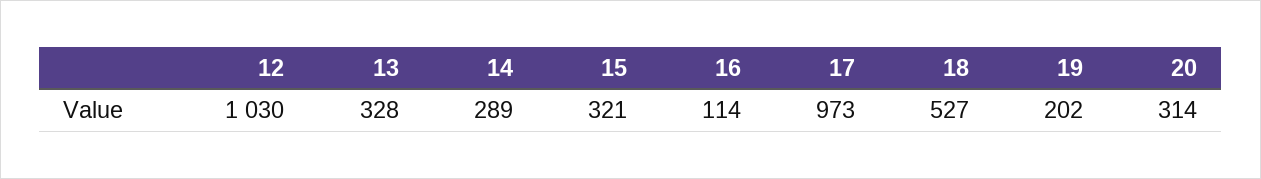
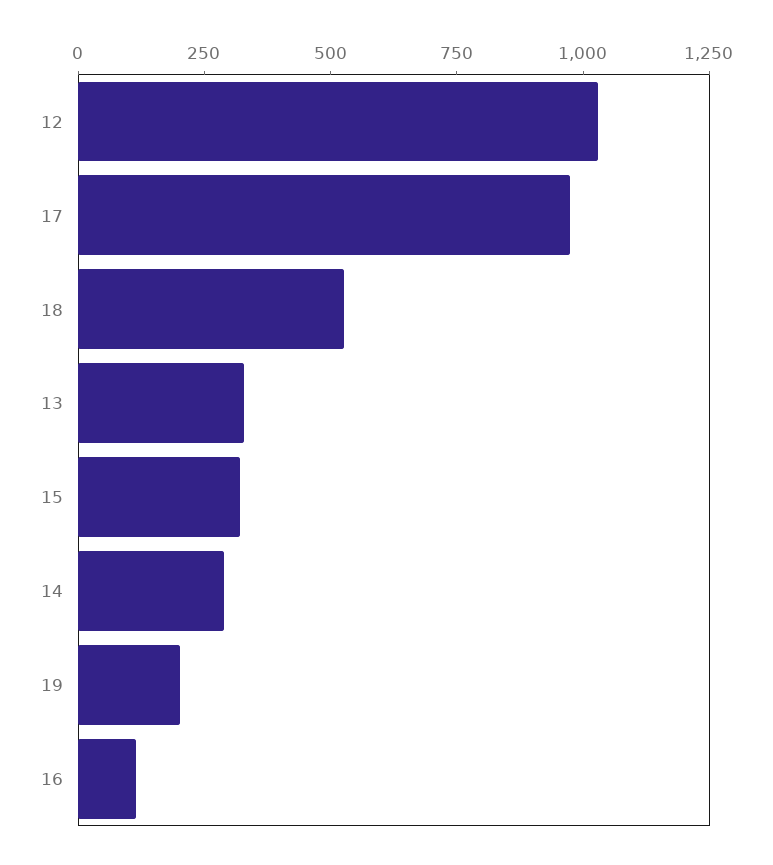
20: 314 -> none

